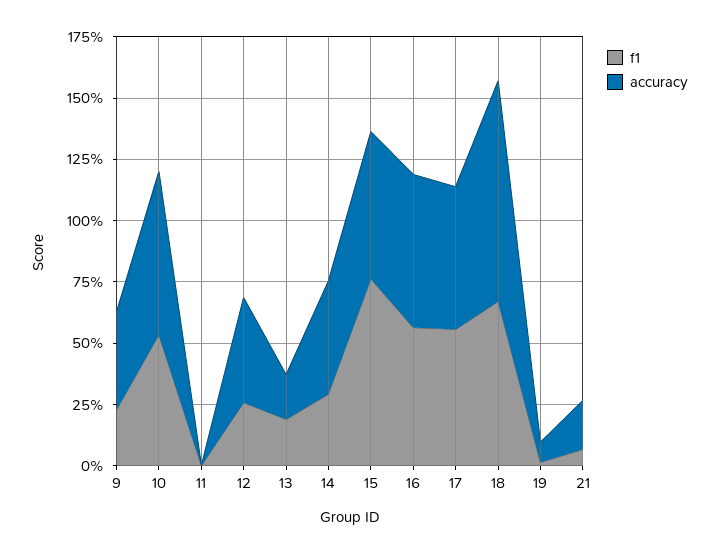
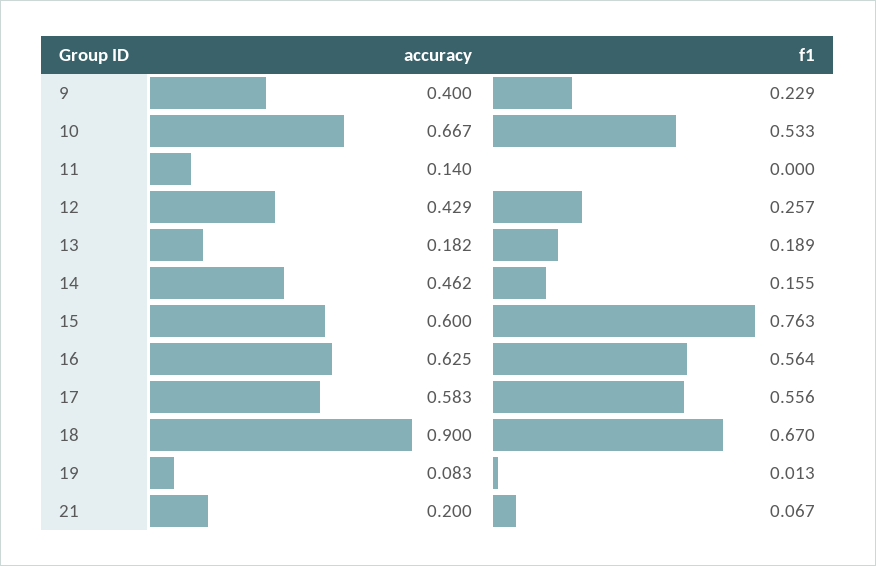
accuracy, 11: 0 -> 0.14
f1, 14: 0.3 -> 0.155

